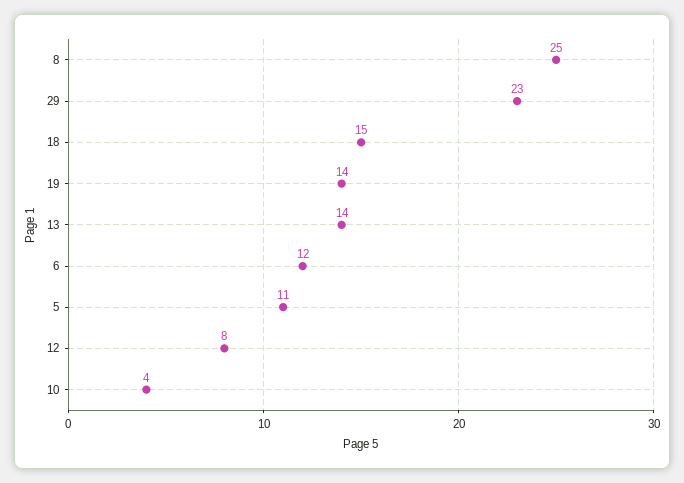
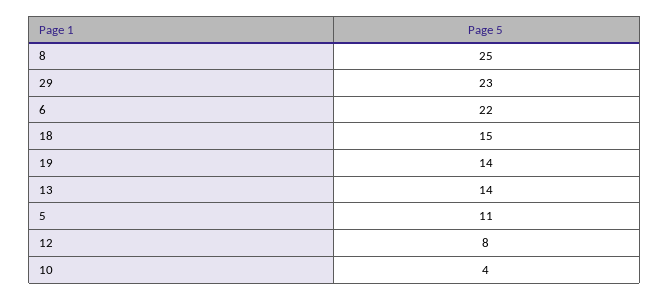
6: 12 -> 22

